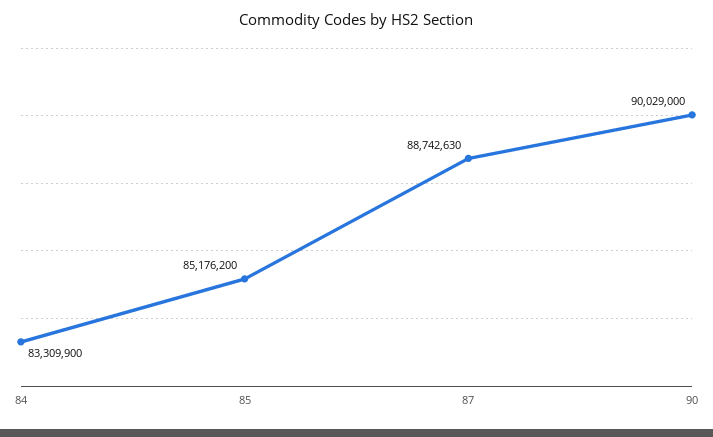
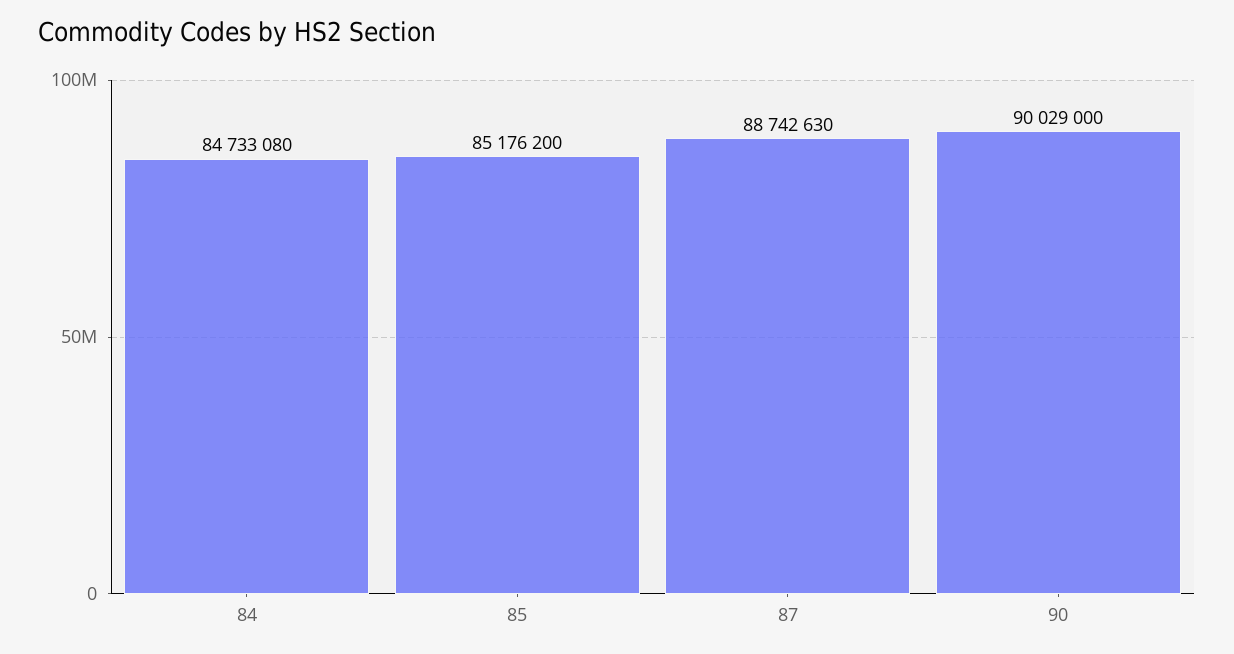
84: 83309900 -> 84733080

